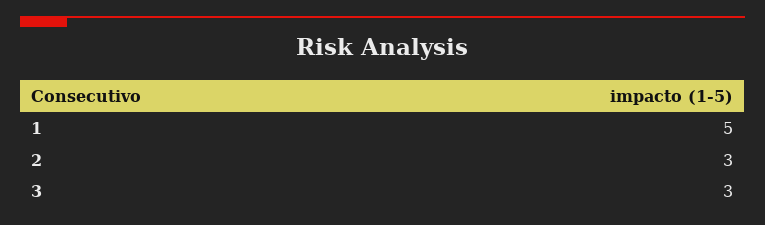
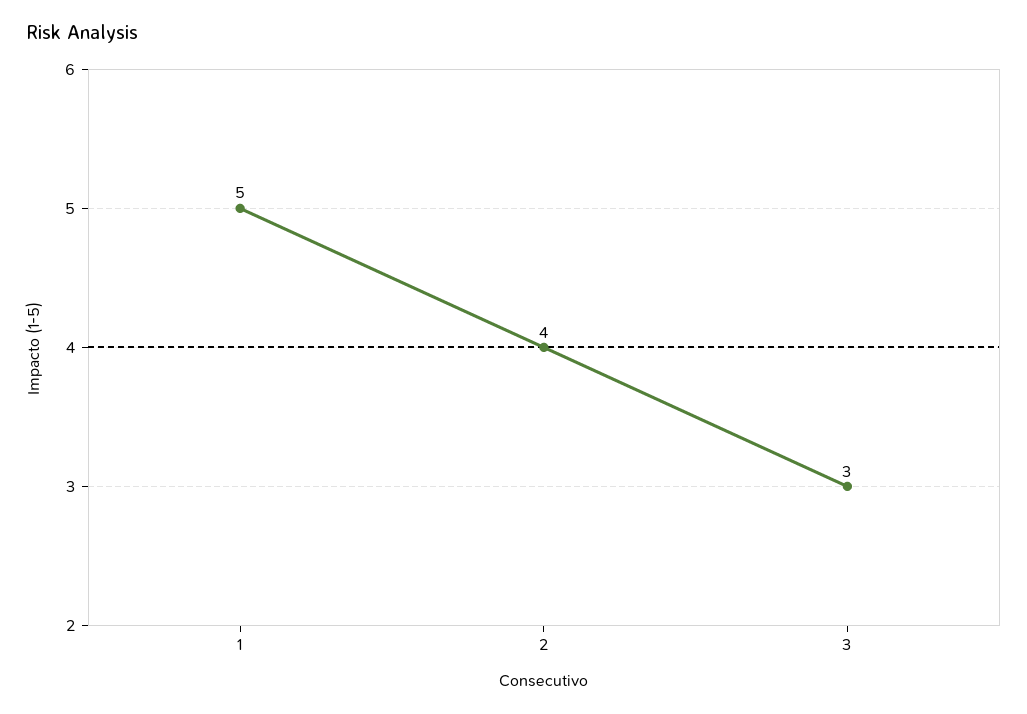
2: 3 -> 4

